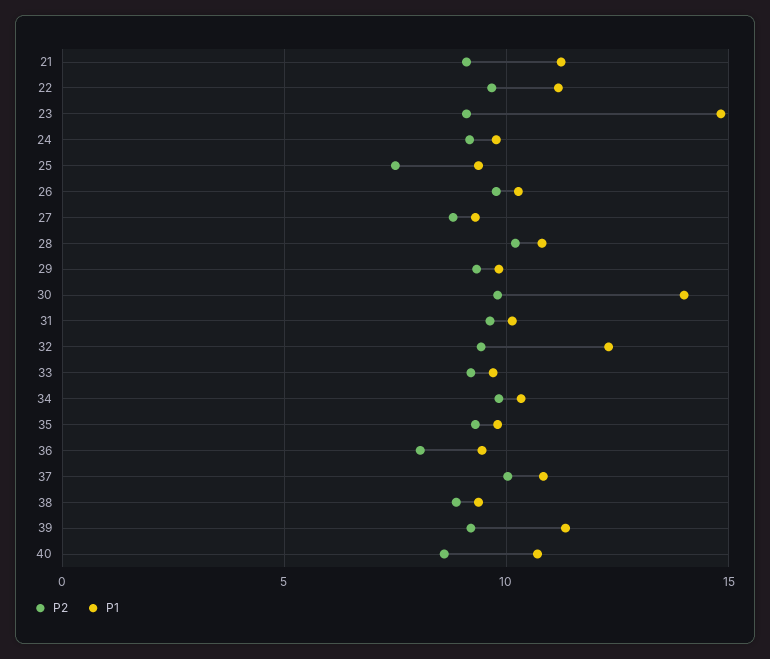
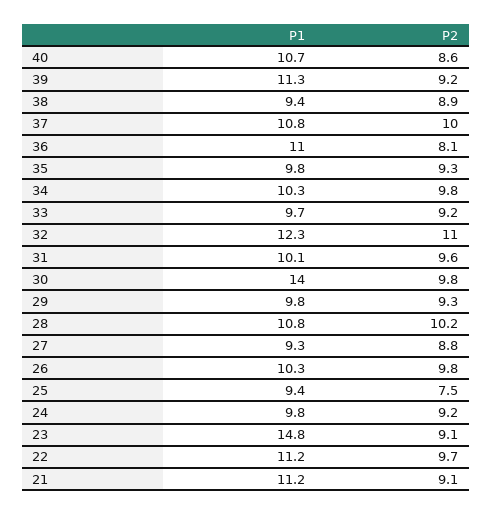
P2, 32: 9.5 -> 11
P1, 36: 9.5 -> 11

